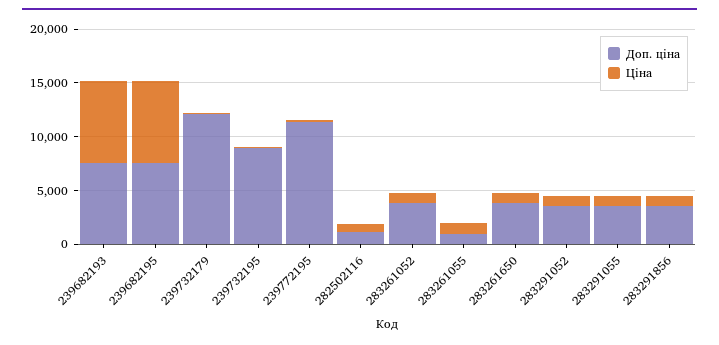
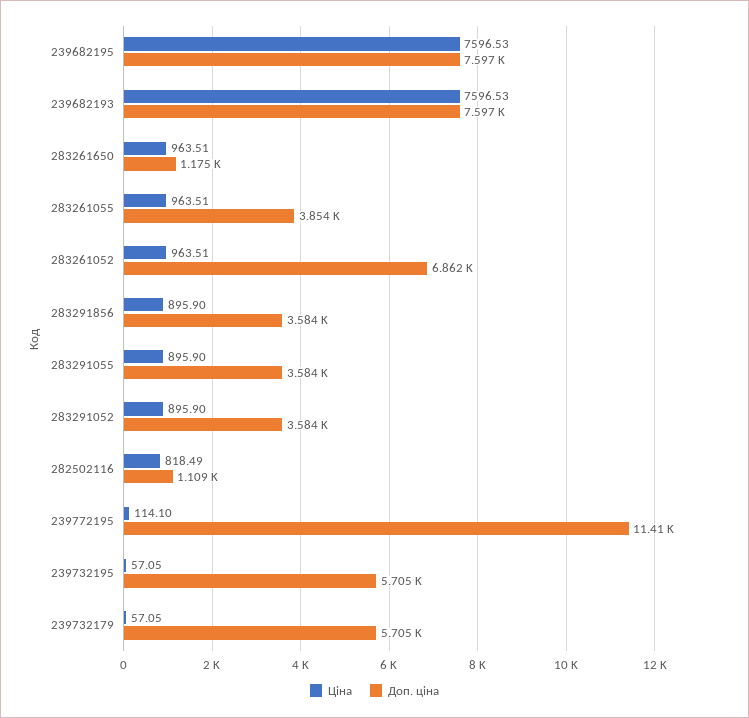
Доп. ціна, 239732179: 12000 -> 5705
Доп. ціна, 239732195: 9000 -> 5705
Доп. ціна, 283261052: 4000 -> 6862
Доп. ціна, 283261055: 1000 -> 3854
Доп. ціна, 283261650: 4000 -> 1175

